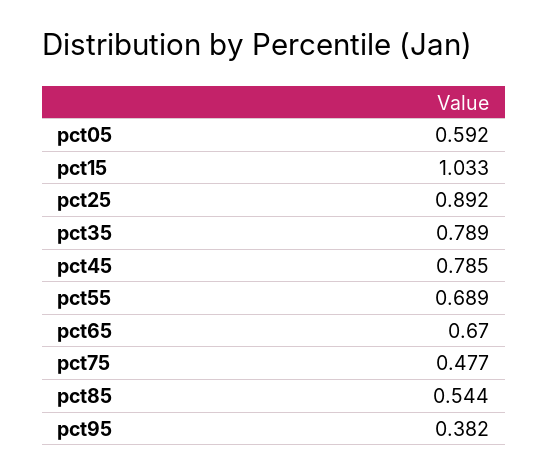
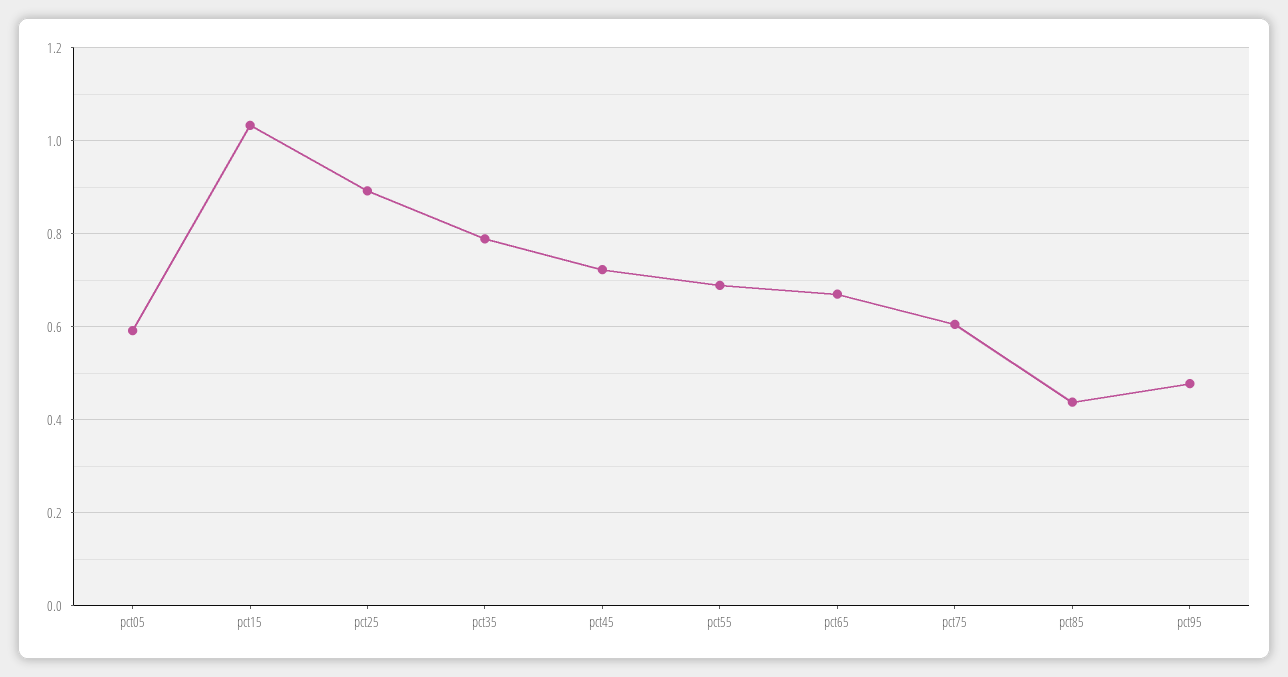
pct45: 0.785 -> 0.72
pct75: 0.477 -> 0.6
pct85: 0.544 -> 0.44
pct95: 0.382 -> 0.48

